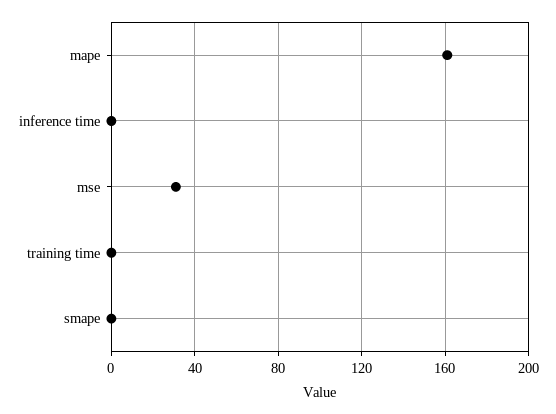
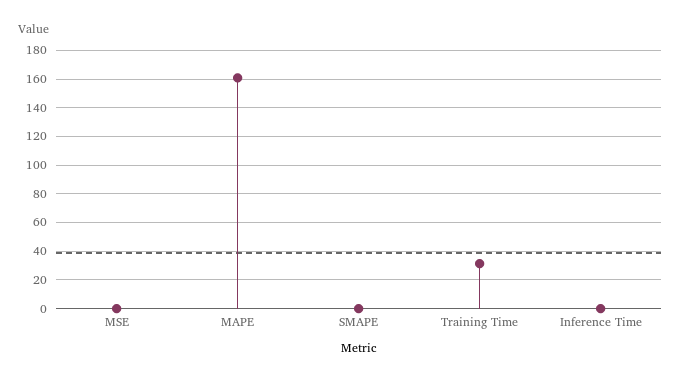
mse: 30 -> 0
training time: 0 -> 30

